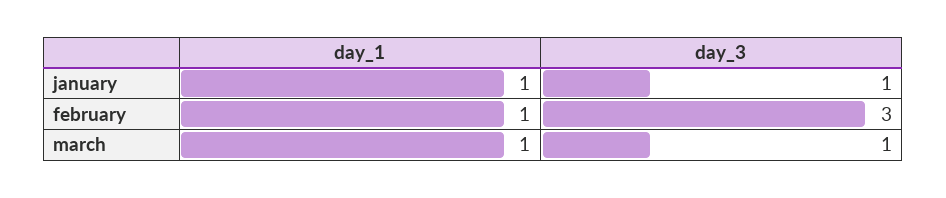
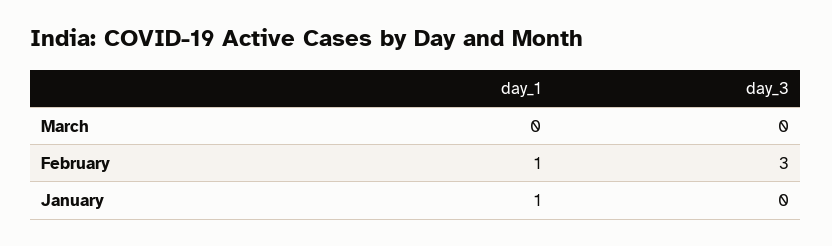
day_3, january: 1 -> 0
day_1, march: 1 -> 0
day_3, march: 1 -> 0

